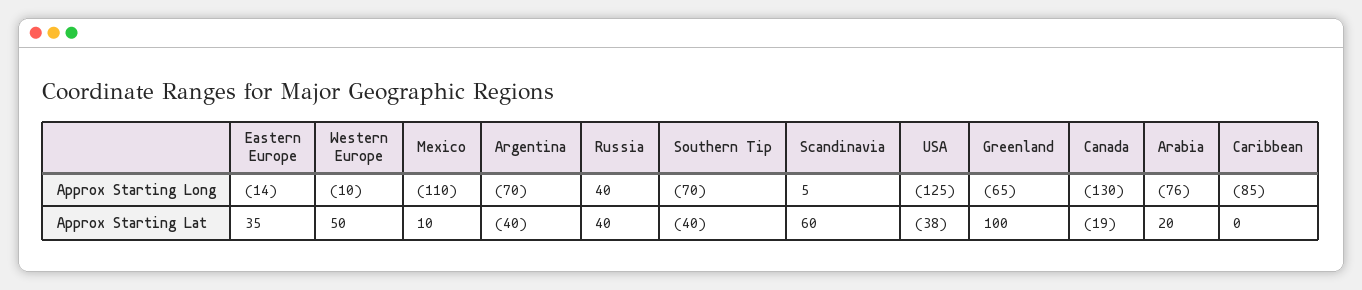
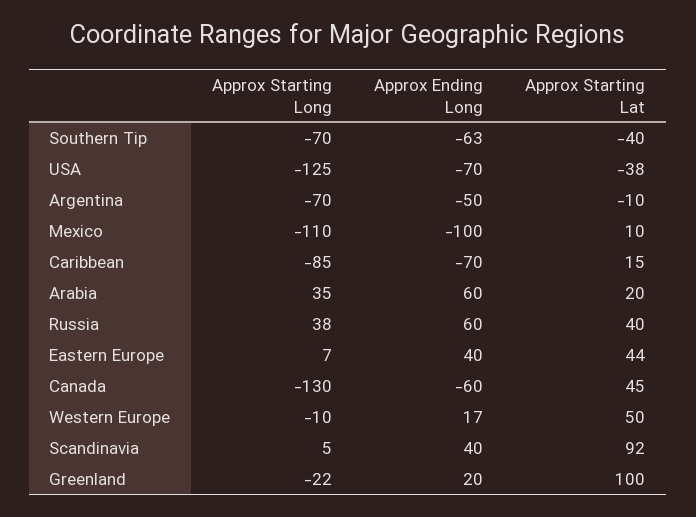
Eastern Europe, Approx Starting Long: -14 -> 7
Russia, Approx Starting Long: 40 -> 38
Greenland, Approx Starting Long: -65 -> -22
Arabia, Approx Starting Long: -76 -> 35
Eastern Europe, Approx Starting Lat: 35 -> 44
Argentina, Approx Starting Lat: -40 -> -10
Scandinavia, Approx Starting Lat: 60 -> 92
Canada, Approx Starting Lat: -19 -> 45
Caribbean, Approx Starting Lat: 0 -> 15
Southern Tip, Approx Ending Long: none -> -63
USA, Approx Ending Long: none -> -70
Argentina, Approx Ending Long: none -> -50
Mexico, Approx Ending Long: none -> -100
Caribbean, Approx Ending Long: none -> -70
Arabia, Approx Ending Long: none -> 60
Russia, Approx Ending Long: none -> 60
Eastern Europe, Approx Ending Long: none -> 40
Canada, Approx Ending Long: none -> -60
Western Europe, Approx Ending Long: none -> 17
Scandinavia, Approx Ending Long: none -> 40
Greenland, Approx Ending Long: none -> 20

